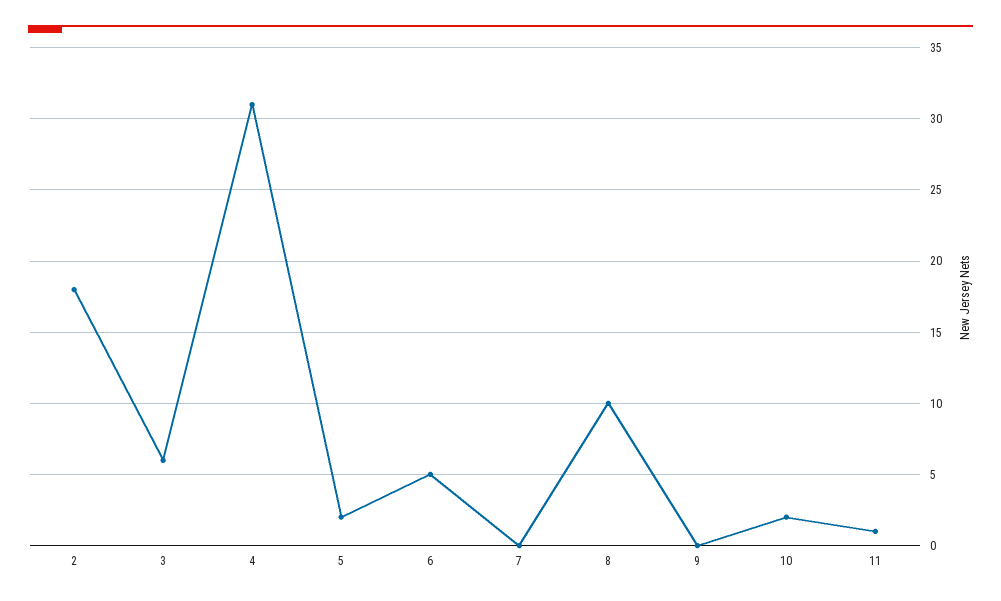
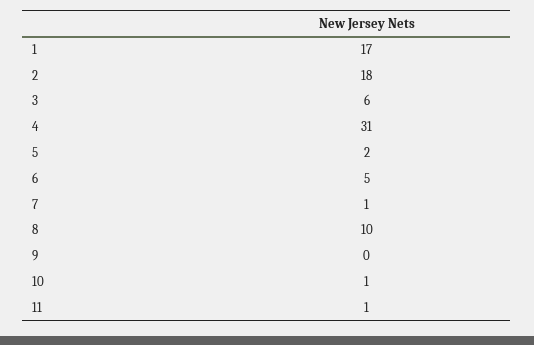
7: 0 -> 1
10: 2 -> 1
1: none -> 17

